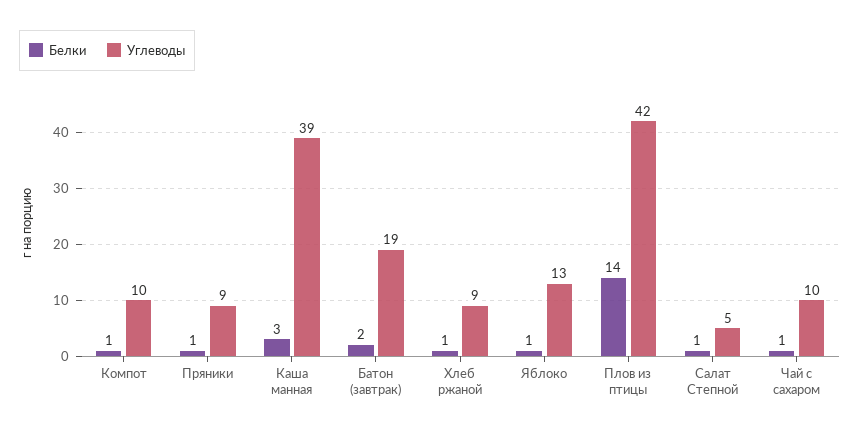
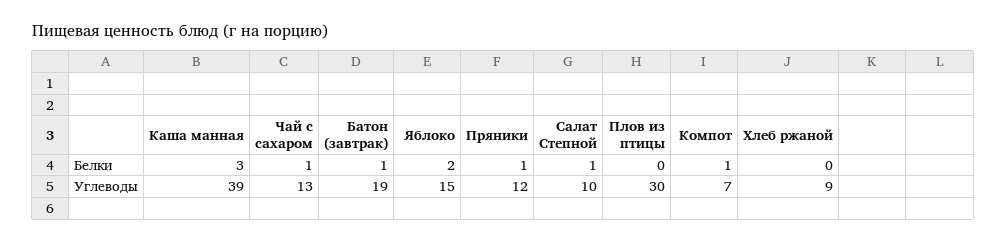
Углеводы, Компот: 10 -> 7
Углеводы, Пряники: 9 -> 12
Белки, Батон (завтрак): 2 -> 1
Белки, Хлеб ржаной: 1 -> 0
Белки, Яблоко: 1 -> 2
Углеводы, Яблоко: 13 -> 15
Белки, Плов из птицы: 14 -> 0
Углеводы, Плов из птицы: 42 -> 30
Углеводы, Салат Степной: 5 -> 10
Углеводы, Чай с сахаром: 10 -> 13

